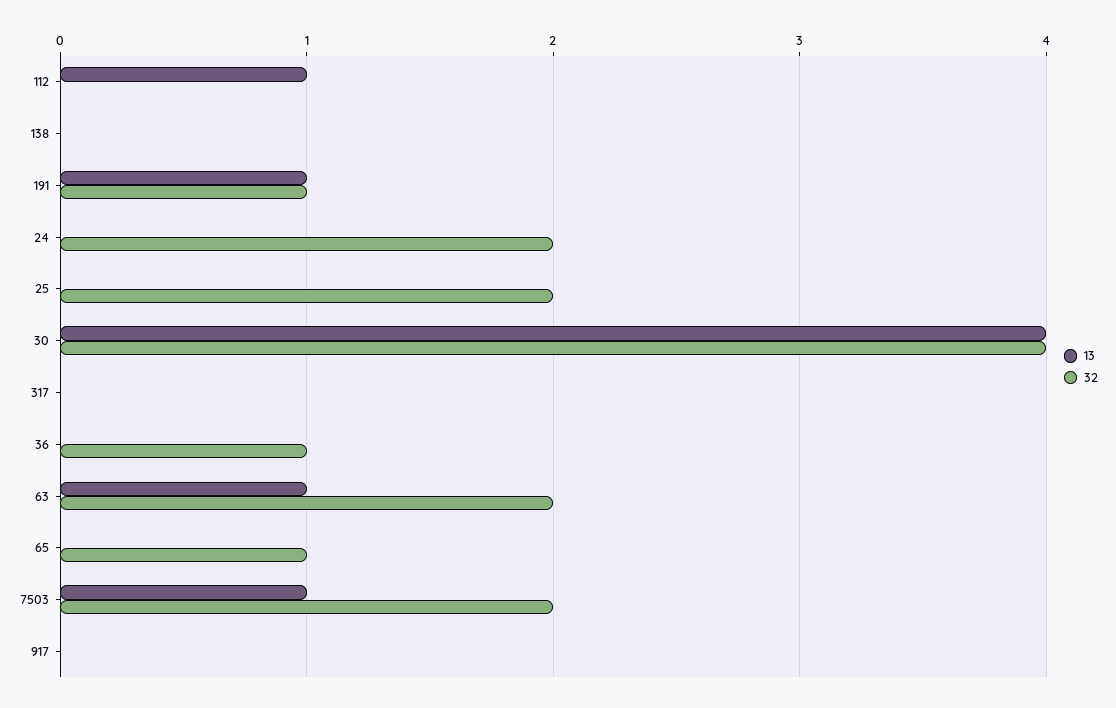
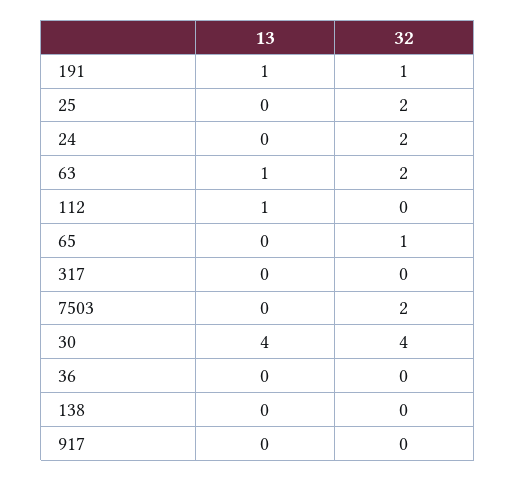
32, 36: 1 -> 0
13, 7503: 1 -> 0

